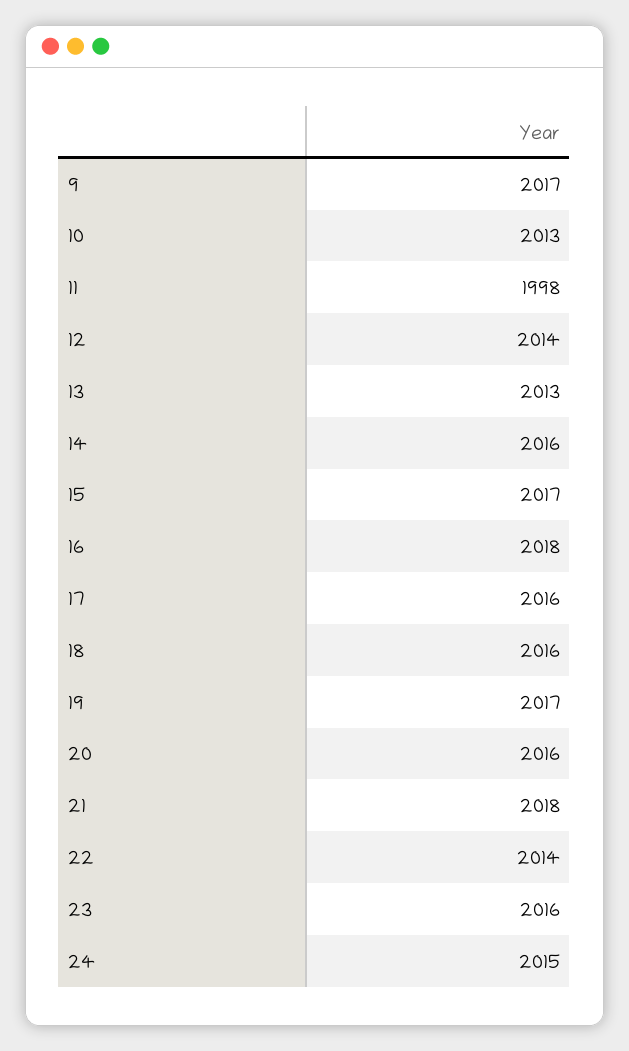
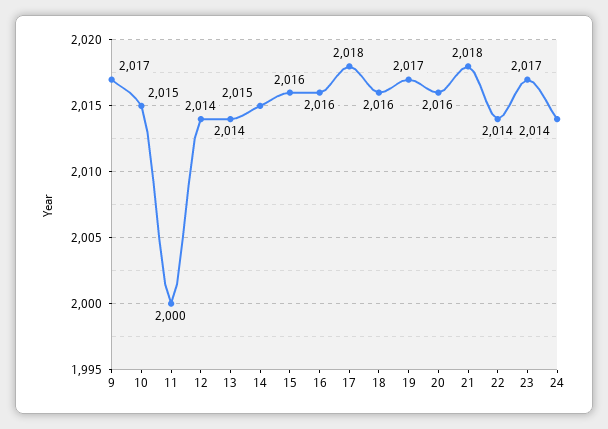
10: 2013 -> 2015
11: 1998 -> 2000
13: 2013 -> 2014
14: 2016 -> 2015
15: 2017 -> 2016
16: 2018 -> 2016
17: 2016 -> 2018
23: 2016 -> 2017
24: 2015 -> 2014

